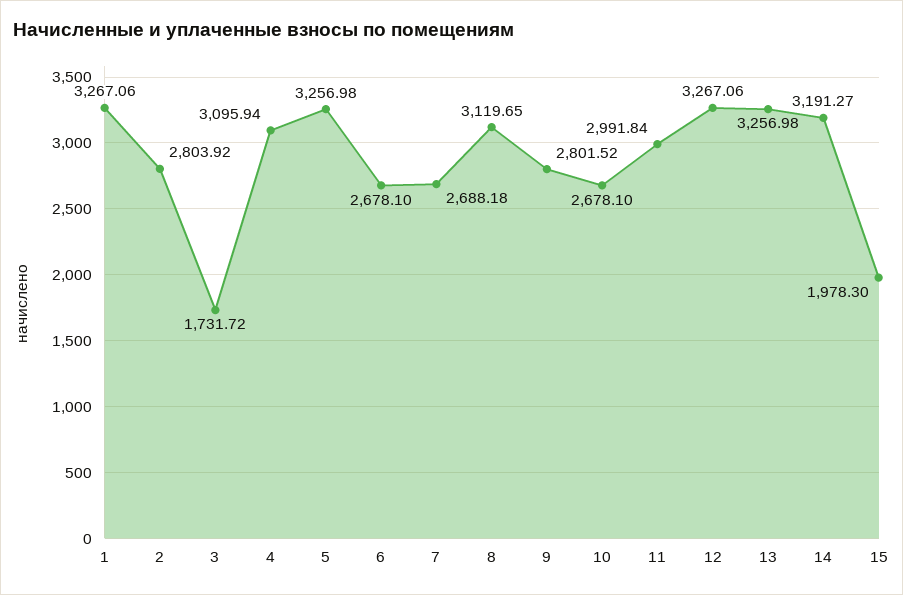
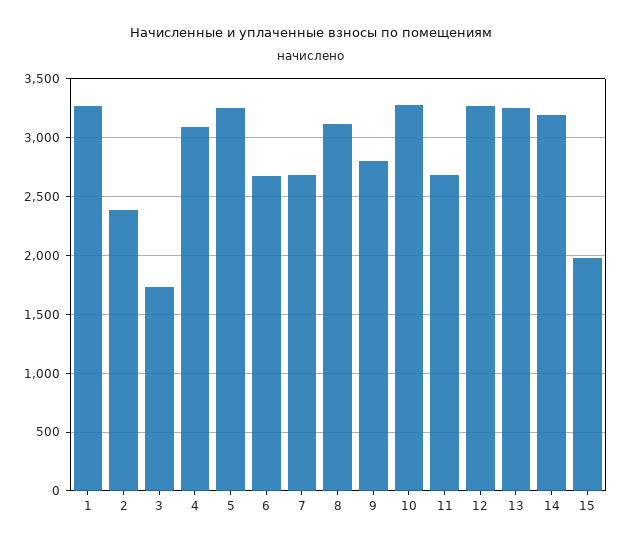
2: 2803.92 -> 2400
10: 2678.1 -> 3300
11: 2991.84 -> 2700

